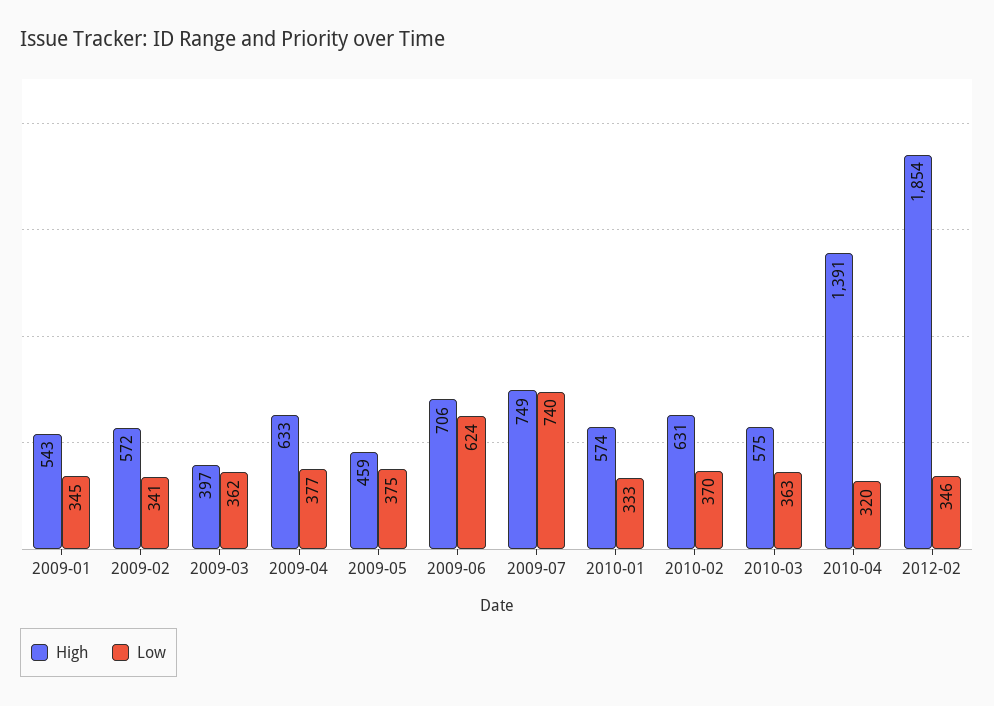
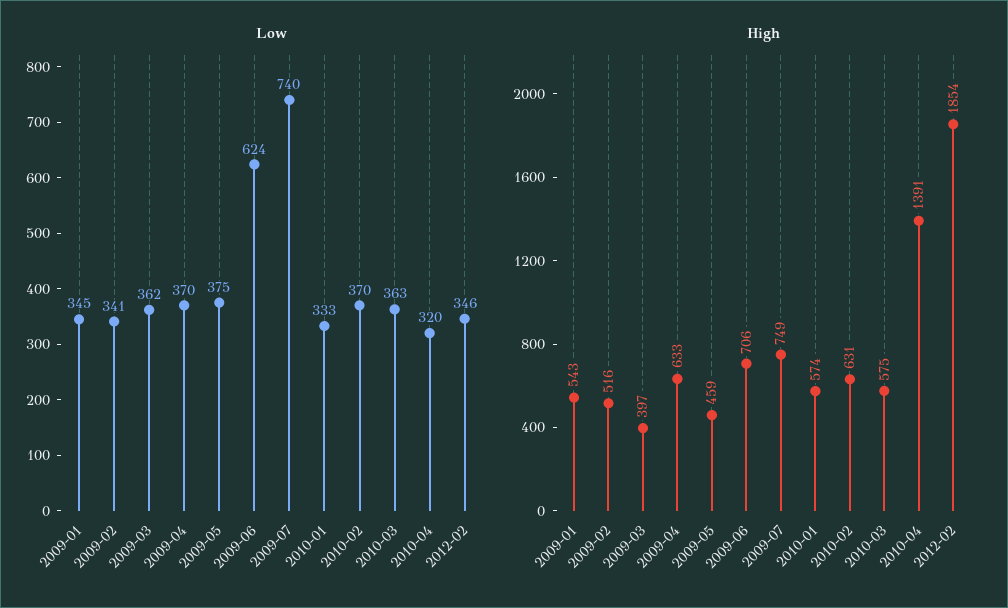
High, 2009-02: 572 -> 516
Low, 2009-04: 377 -> 370

